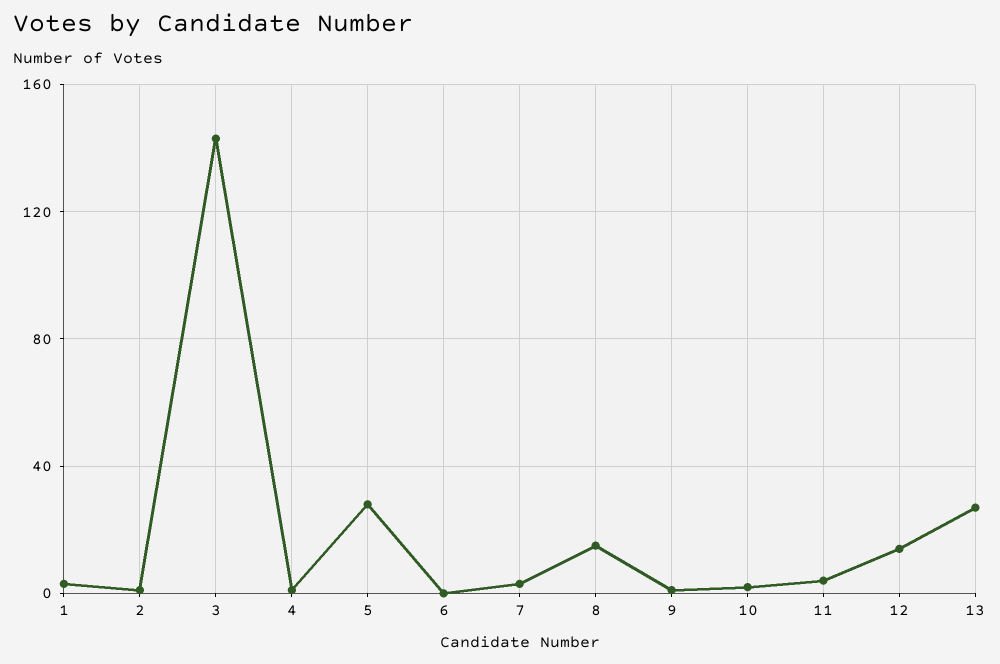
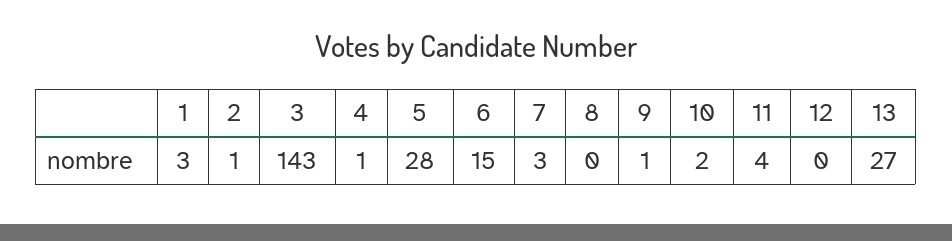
6: 0 -> 15
8: 15 -> 0
12: 15 -> 0

